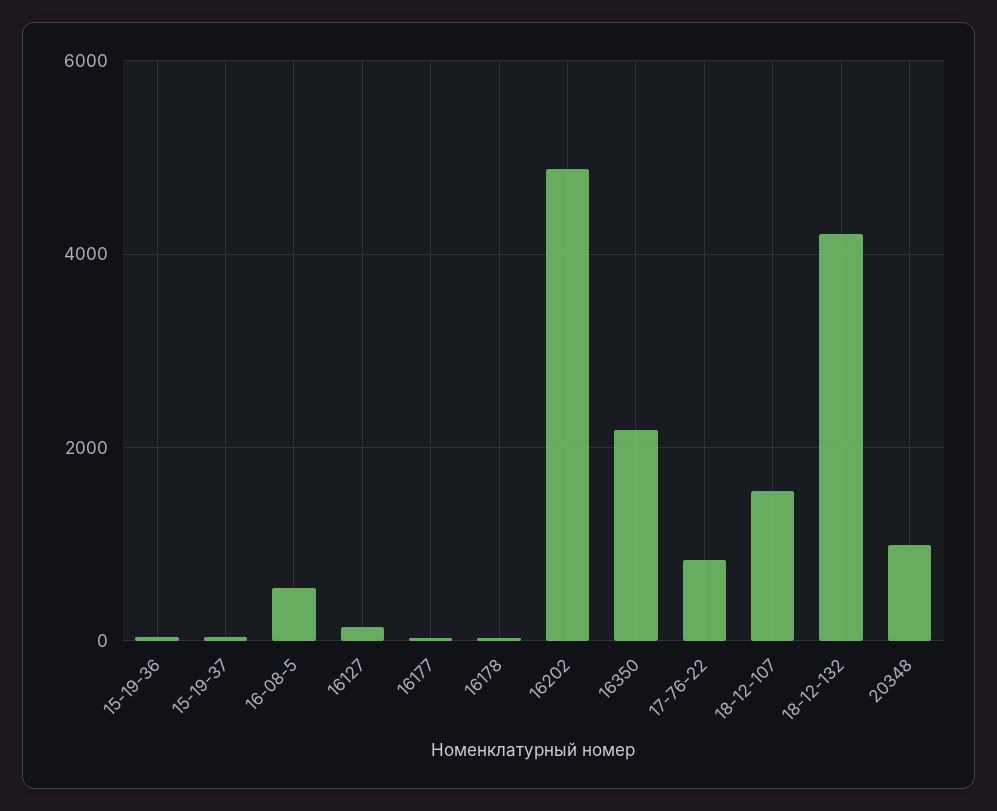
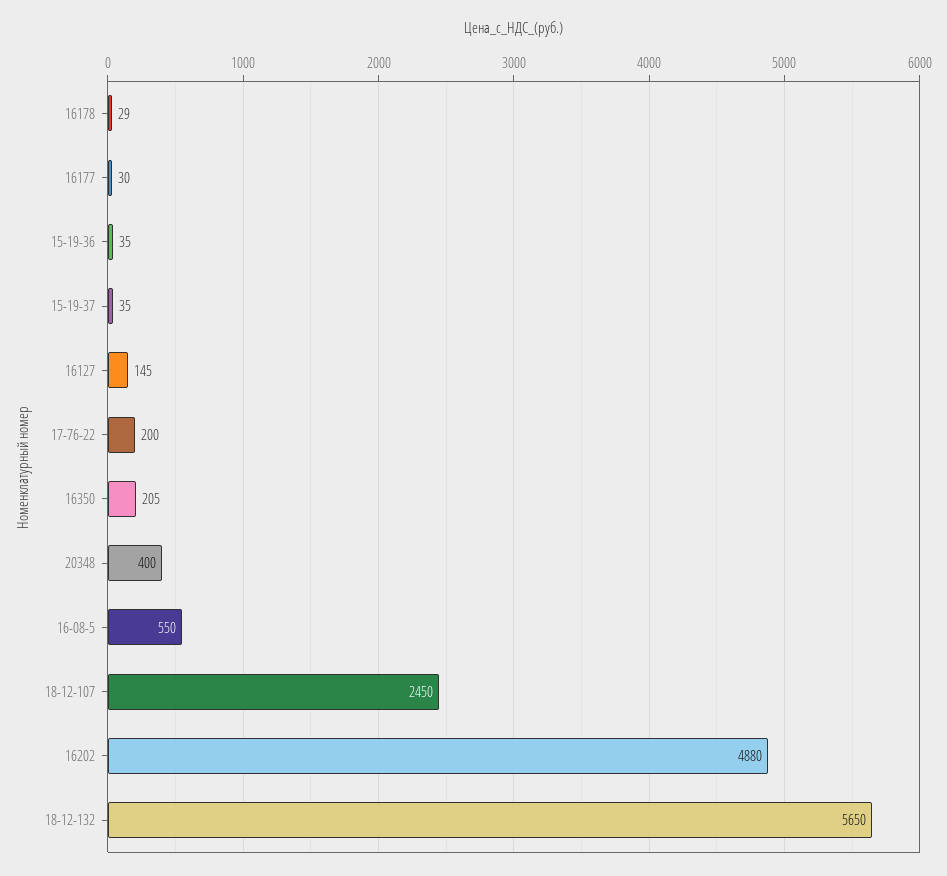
16350: 2200 -> 205
17-76-22: 800 -> 200
18-12-107: 1600 -> 2450
18-12-132: 4200 -> 5650
20348: 1000 -> 400

